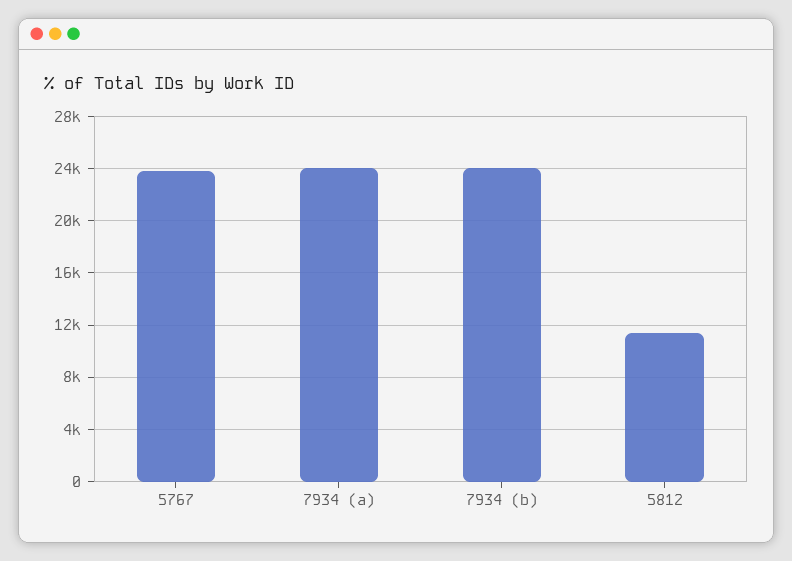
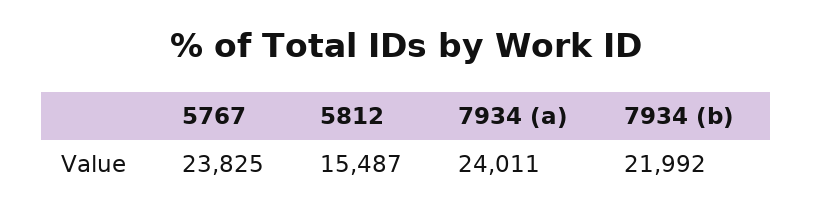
7934 (b): 24000 -> 21992
5812: 11500 -> 15487

